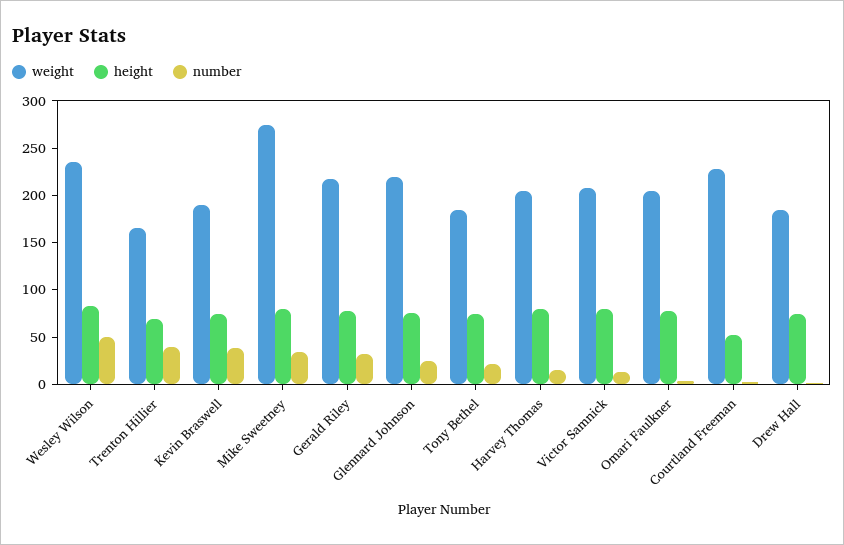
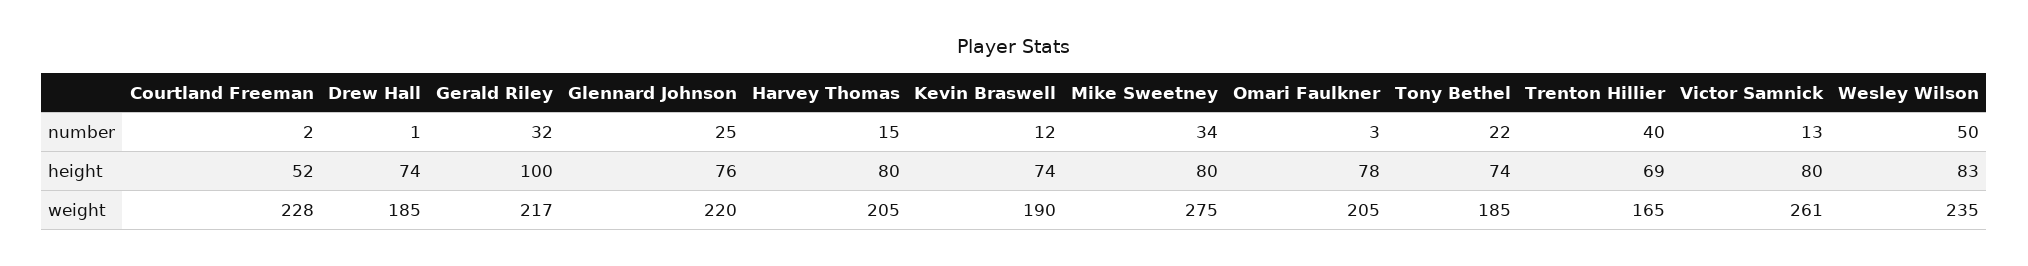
number, Kevin Braswell: 40 -> 12
height, Gerald Riley: 80 -> 100
weight, Victor Samnick: 210 -> 261

